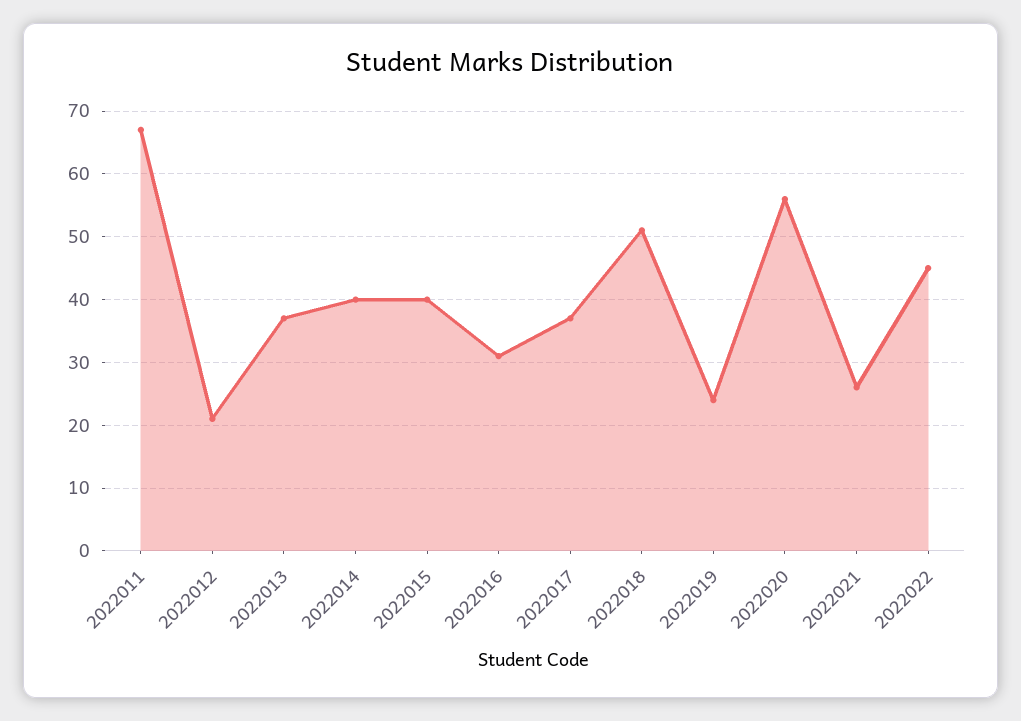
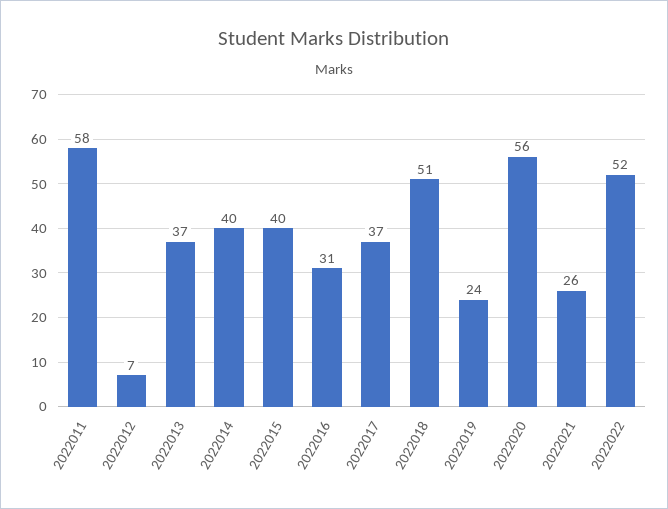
2022011: 67 -> 58
2022012: 21 -> 7
2022022: 45 -> 52

